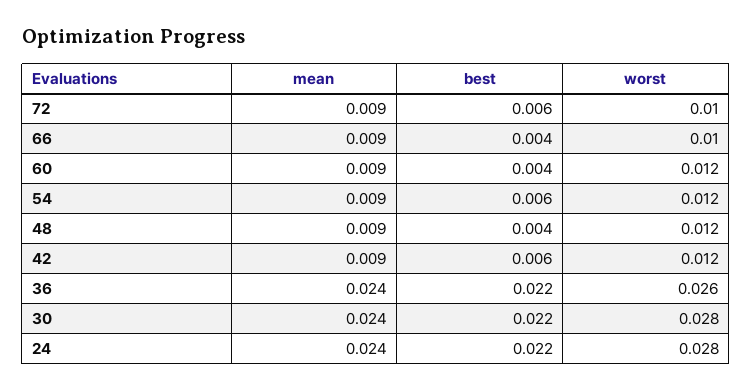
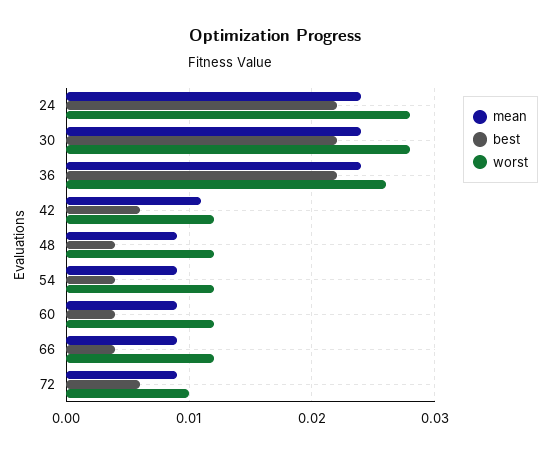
worst, 66: 0.01 -> 0.012
best, 54: 0.006 -> 0.004
mean, 42: 0.009 -> 0.011

